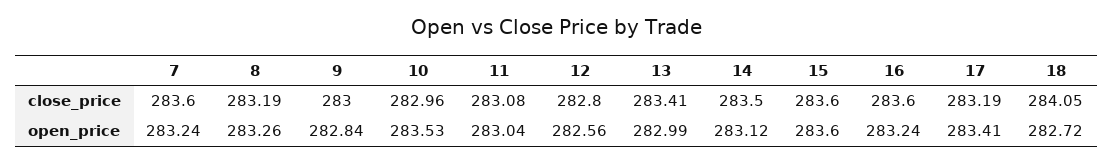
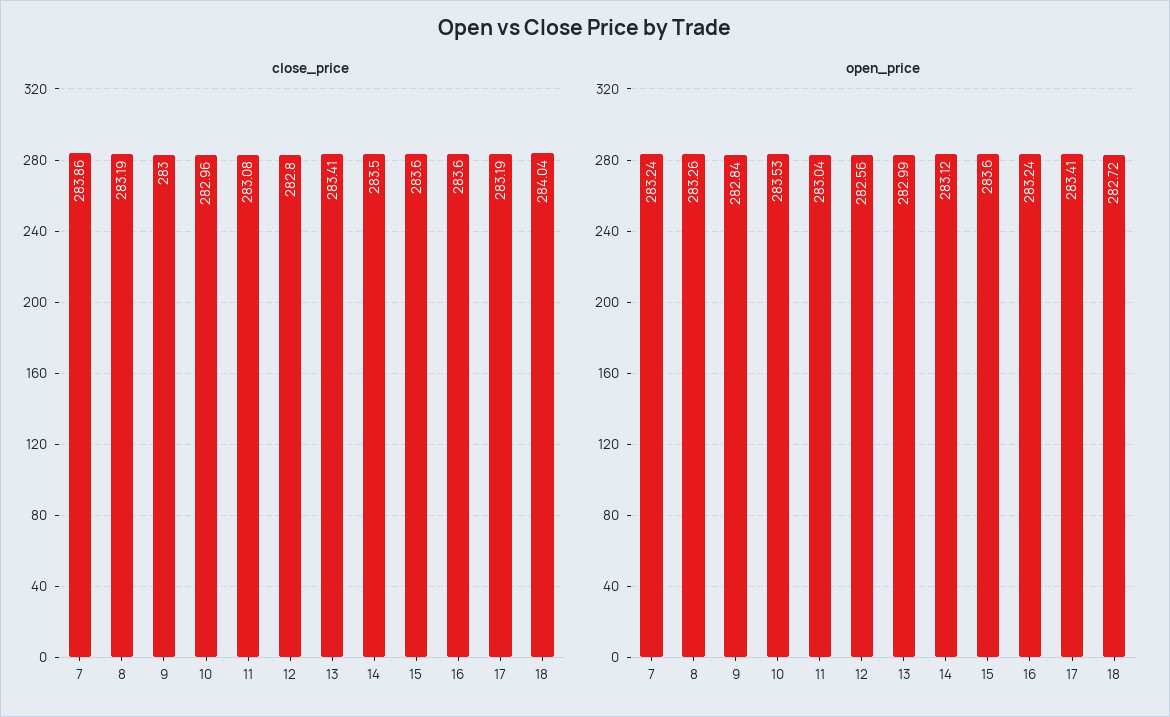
close_price, 7: 283.6 -> 283.86
close_price, 18: 284.05 -> 284.04

